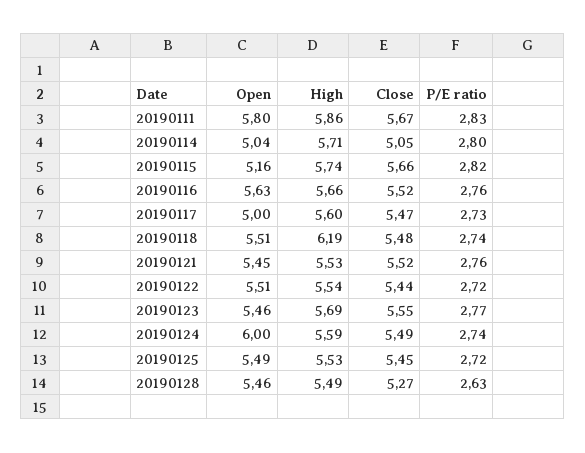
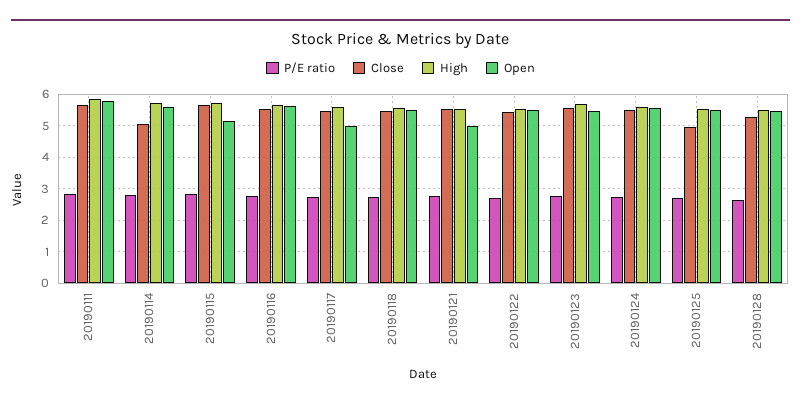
Open, 20190114: 5.04 -> 5.6
High, 20190118: 6.19 -> 5.6
Open, 20190121: 5.45 -> 5
Open, 20190124: 6 -> 5.6
Close, 20190125: 5.45 -> 5

